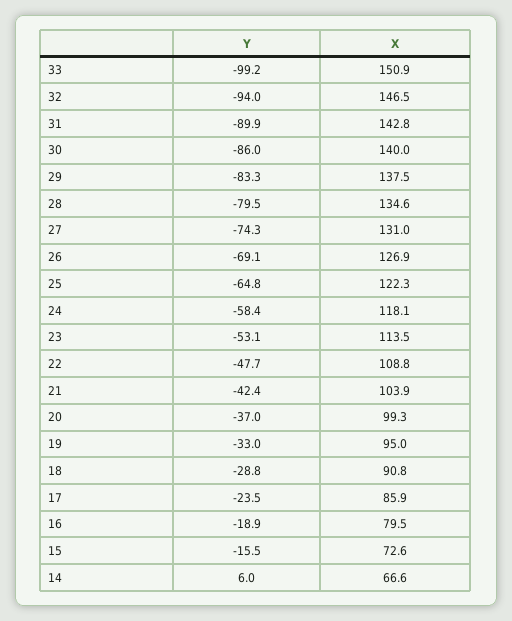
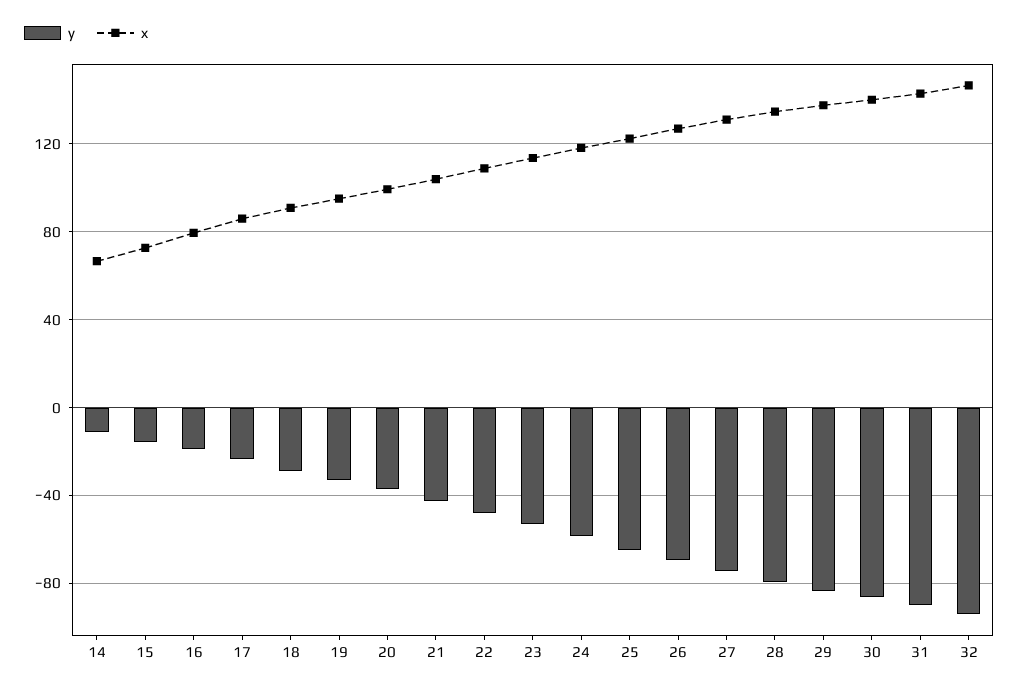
Y, 33: -99.2 -> none
X, 33: 150.9 -> none
Y, 14: 6 -> -10

